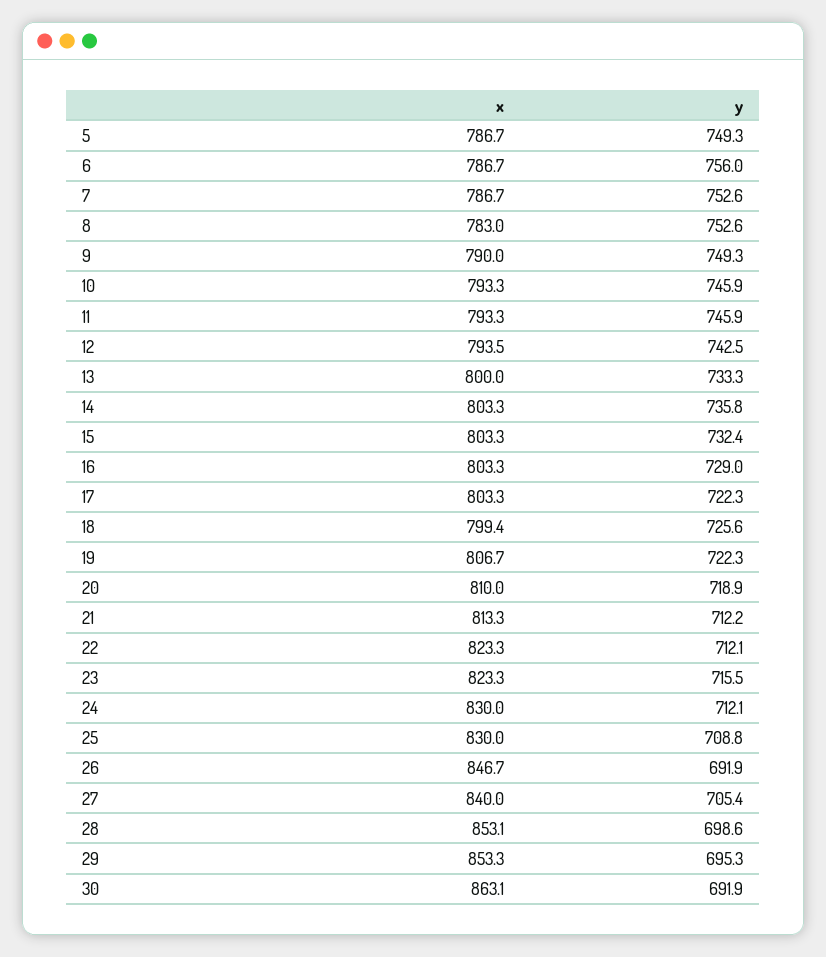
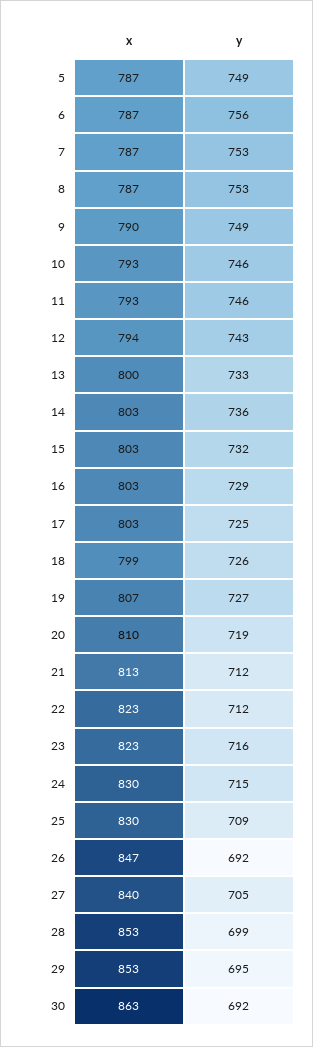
x, 8: 783 -> 787
y, 17: 722.3 -> 725
y, 19: 722.3 -> 727
y, 24: 712.1 -> 715

